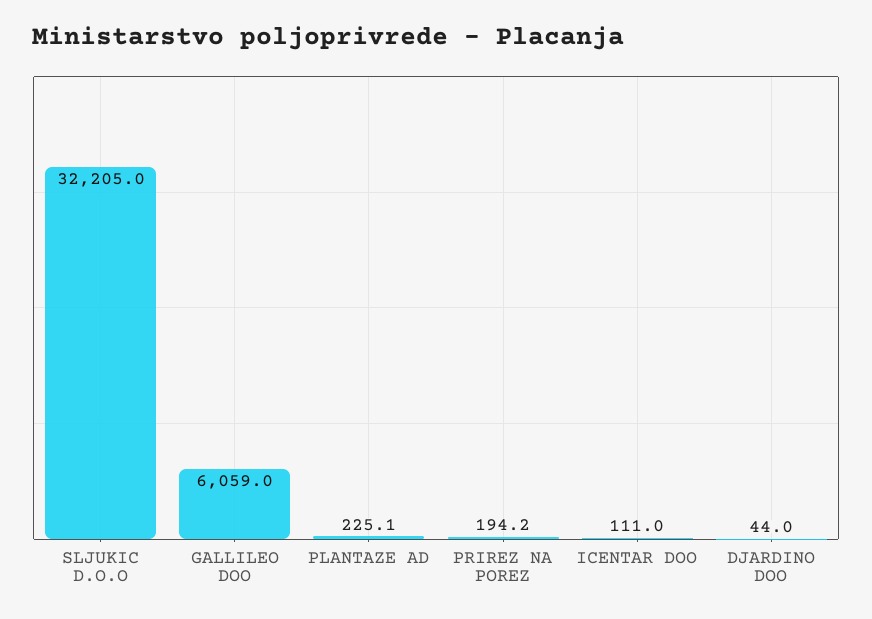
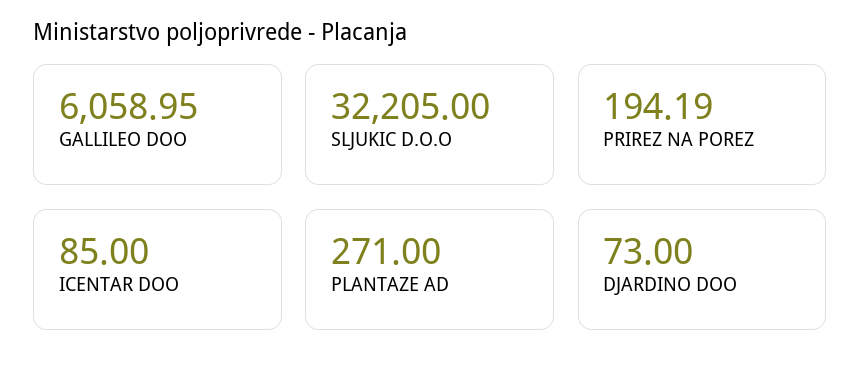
PLANTAZE AD: 225.1 -> 271
ICENTAR DOO: 111 -> 85
DJARDINO DOO: 44 -> 73

